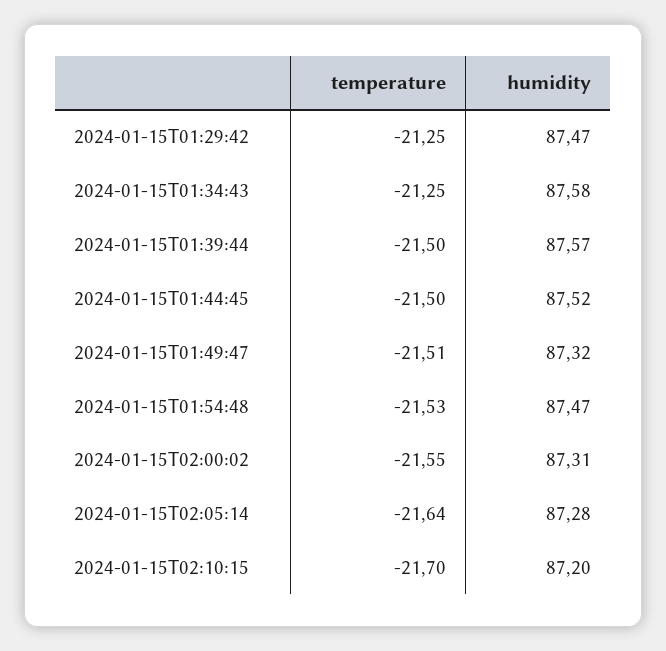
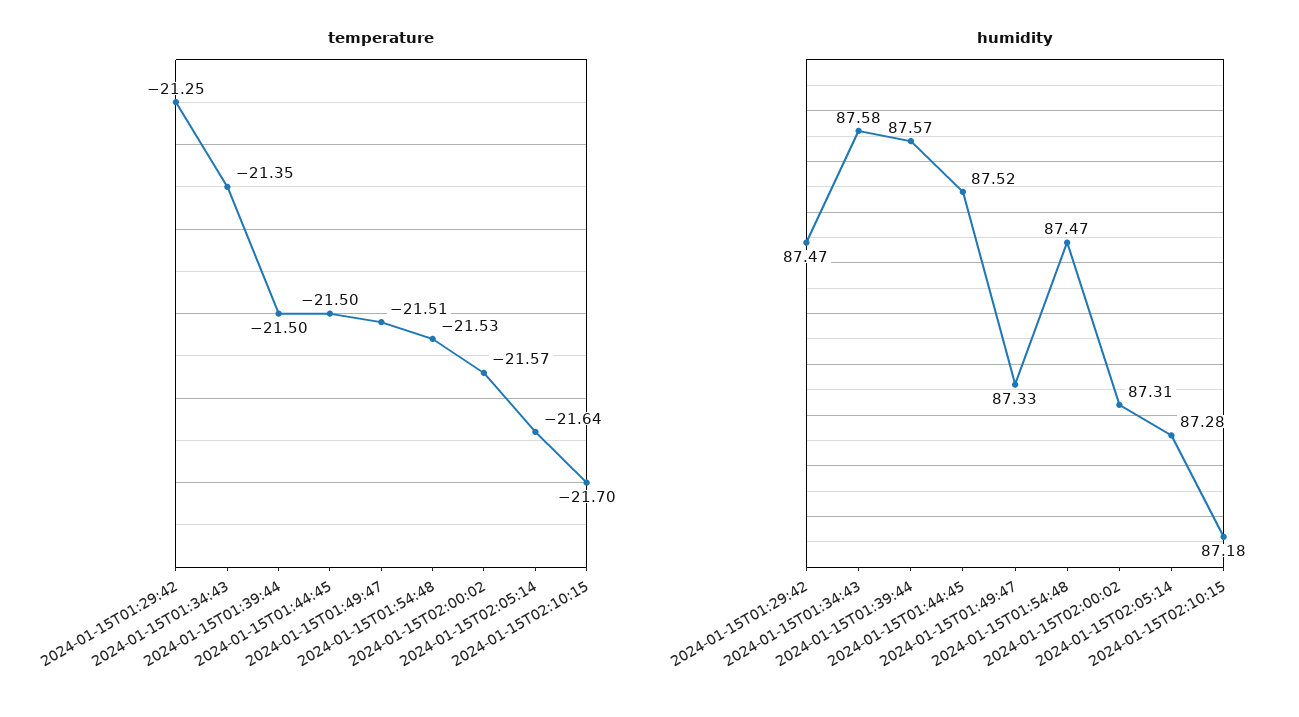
temperature, 2024-01-15T01:34:43: -21.25 -> -21.35
humidity, 2024-01-15T01:49:47: 87.32 -> 87.33
temperature, 2024-01-15T02:00:02: -21.55 -> -21.57
humidity, 2024-01-15T02:10:15: 87.2 -> 87.18

